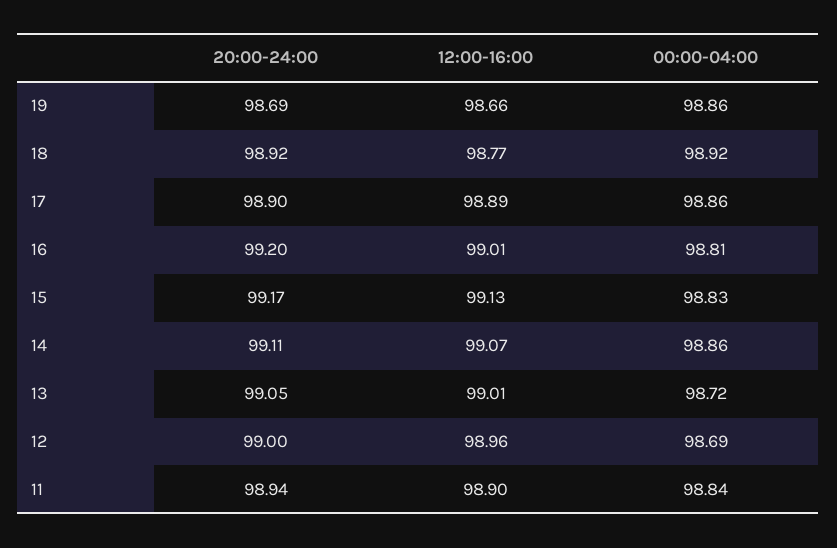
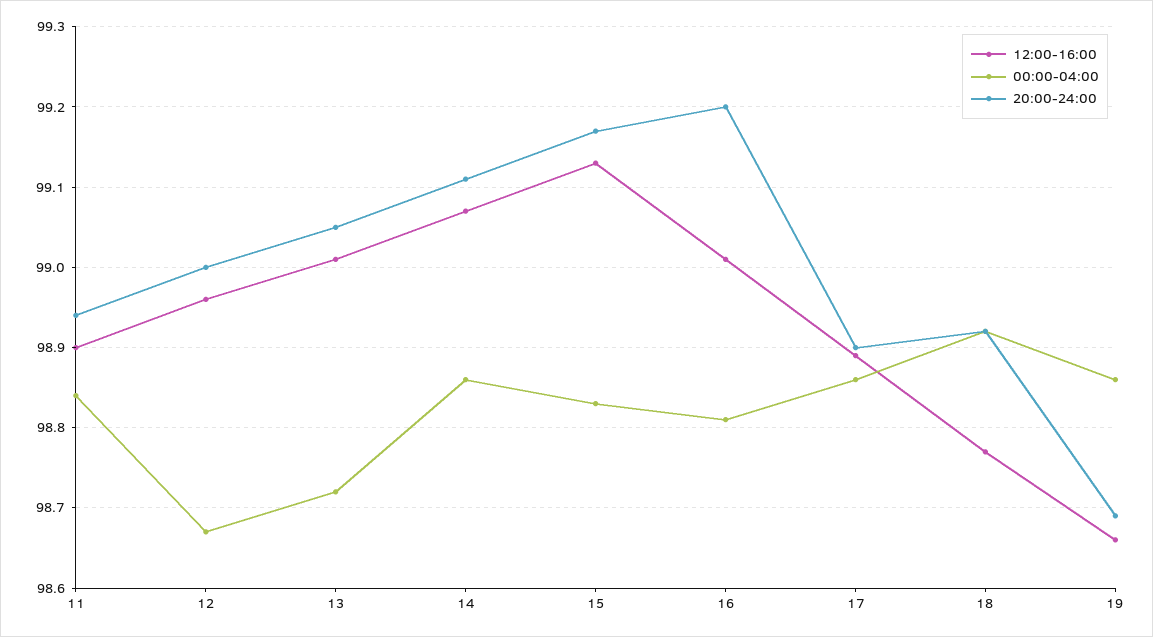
00:00-04:00, 12: 98.69 -> 98.67

